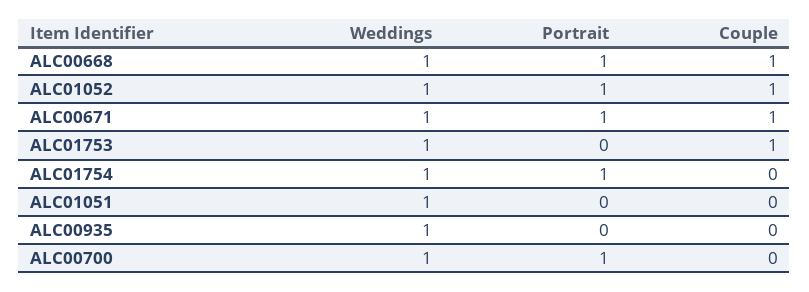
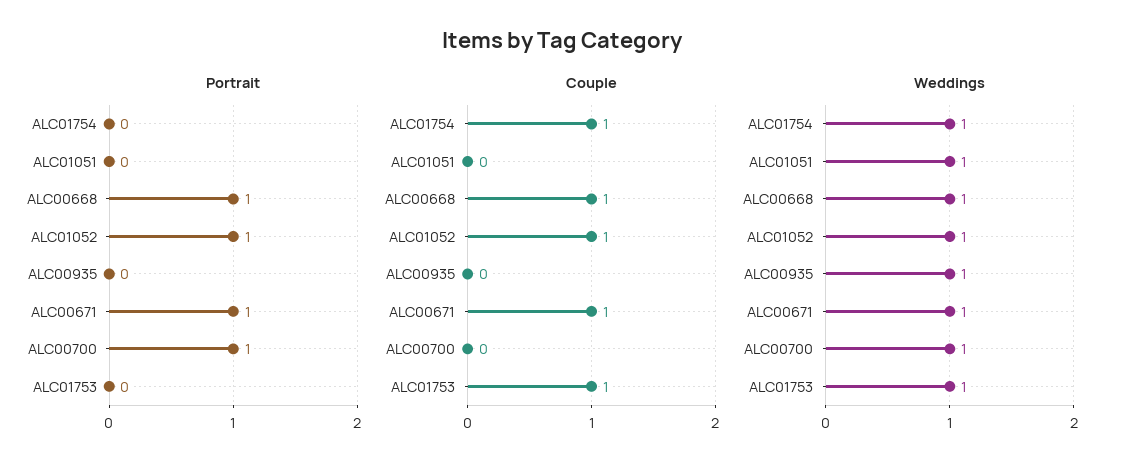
Portrait, ALC01754: 1 -> 0
Couple, ALC01754: 0 -> 1

